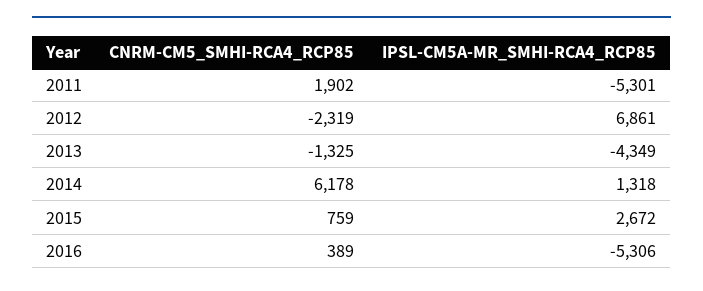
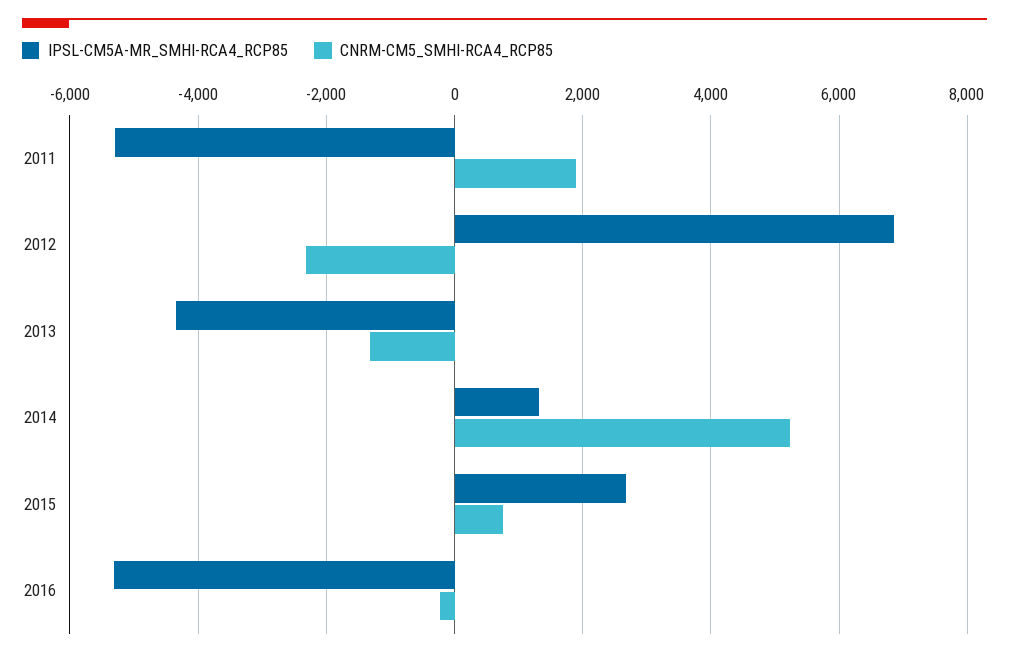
CNRM-CM5_SMHI-RCA4_RCP85, 2014: 6178 -> 5200
CNRM-CM5_SMHI-RCA4_RCP85, 2016: 389 -> -200

